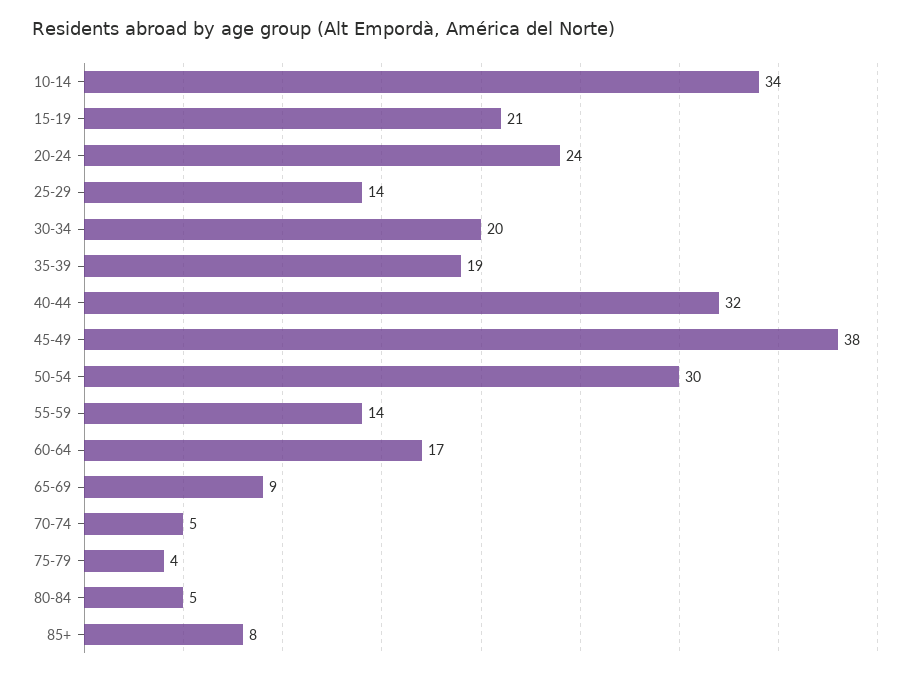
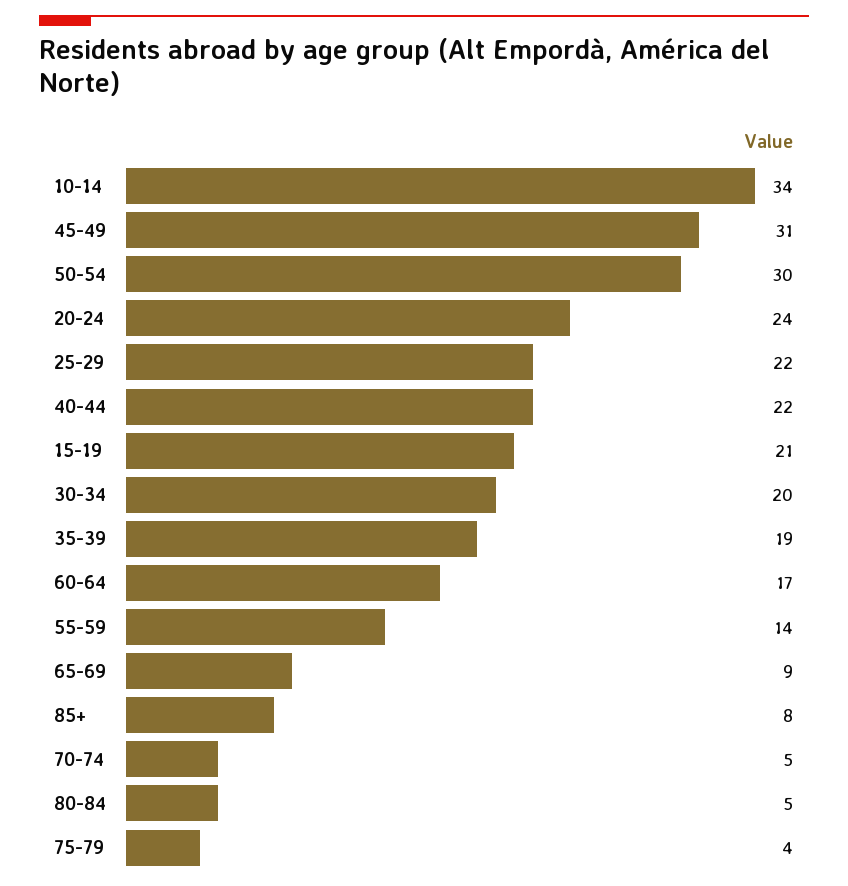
25-29: 14 -> 22
40-44: 32 -> 22
45-49: 38 -> 31

